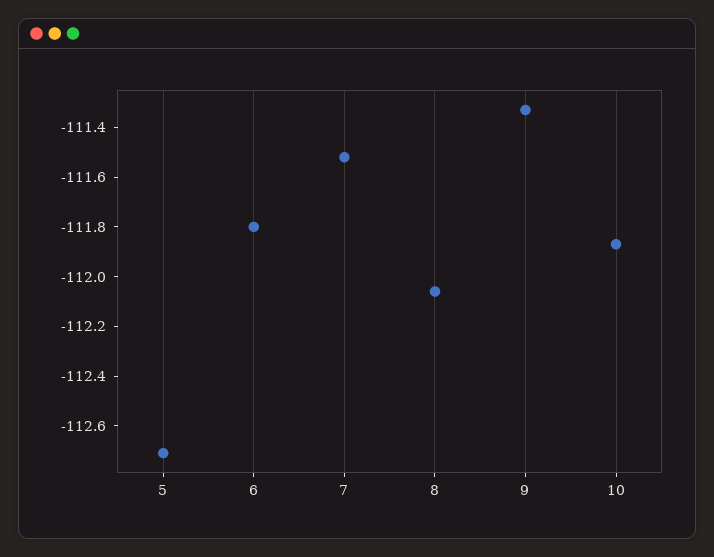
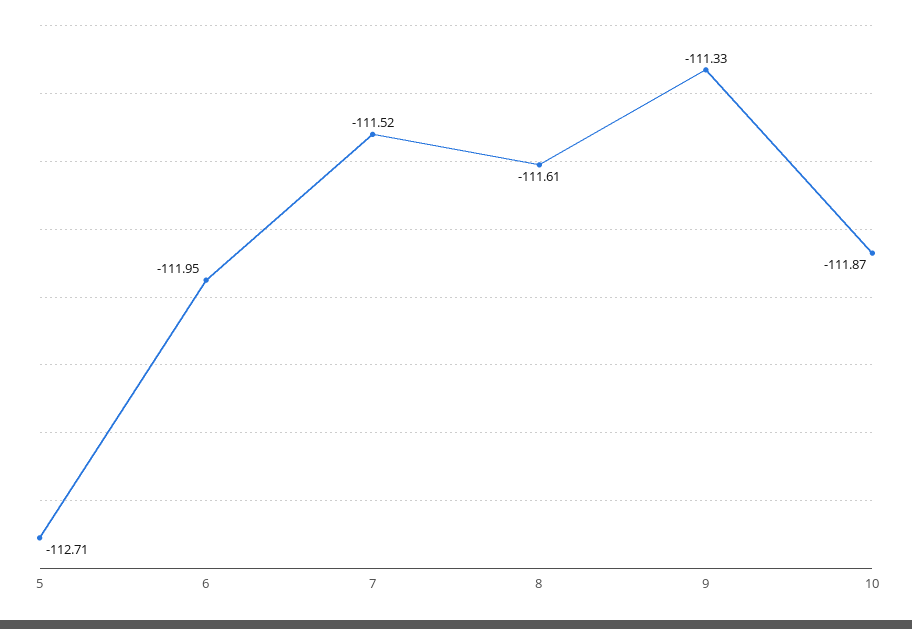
6: -111.8 -> -111.95
8: -112.05 -> -111.61

